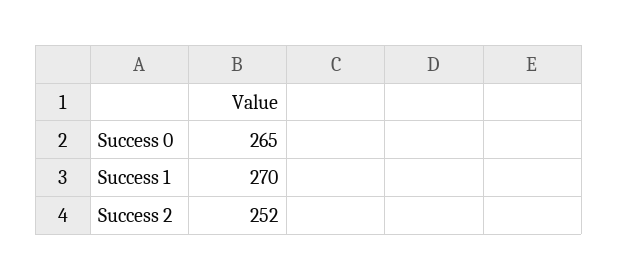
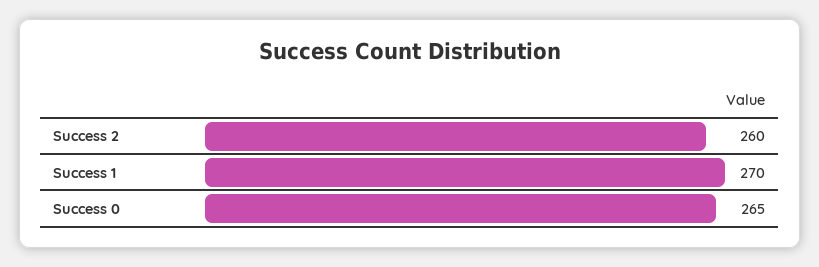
Success 2: 252 -> 260

